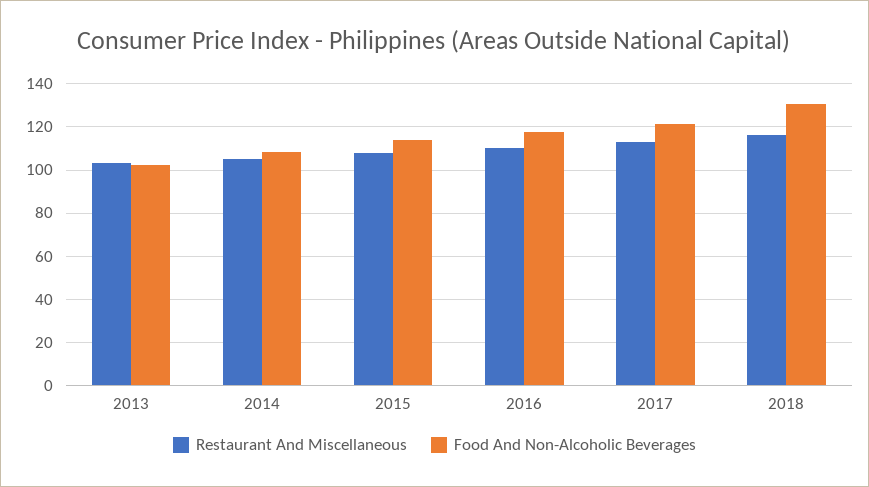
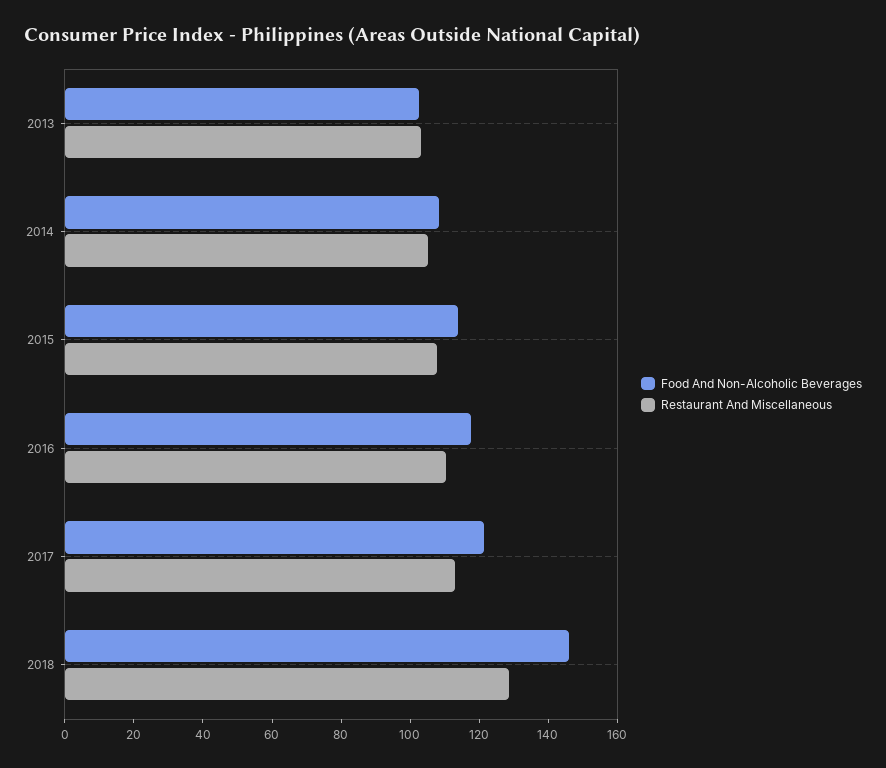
Restaurant And Miscellaneous, 2018: 115 -> 130
Food And Non-Alcoholic Beverages, 2018: 130 -> 145

